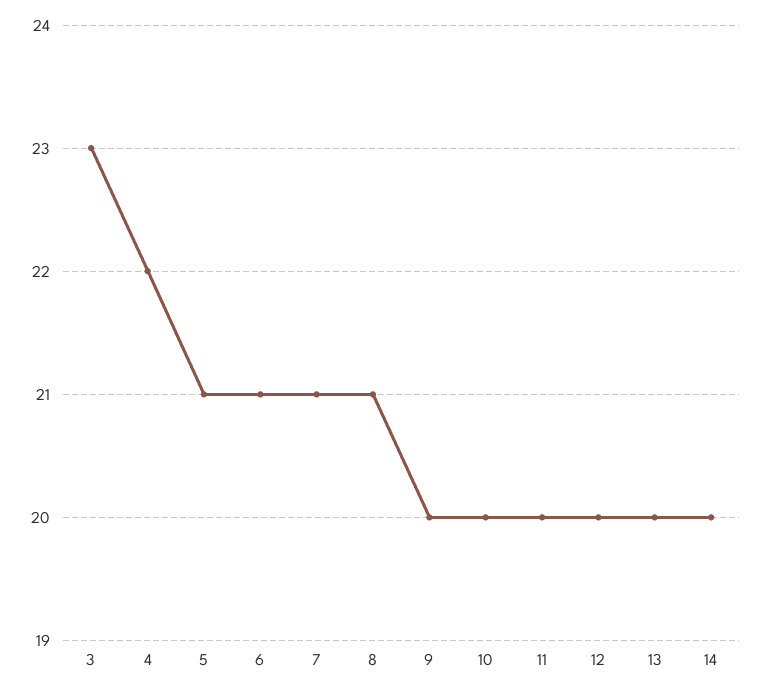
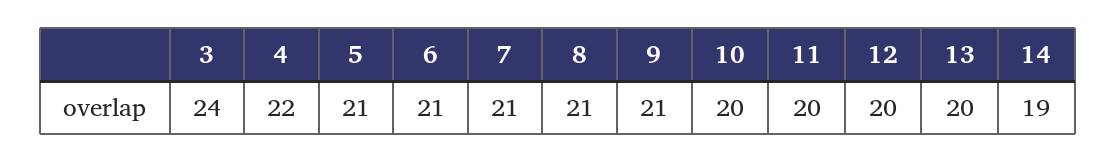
3: 23 -> 24
9: 20 -> 21
14: 20 -> 19

